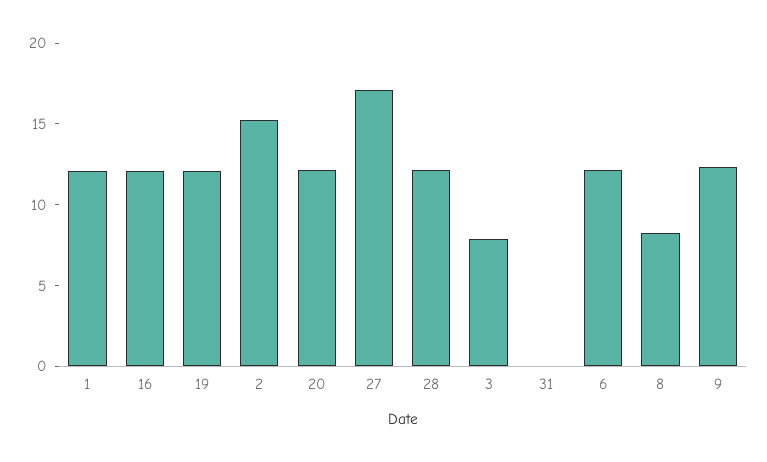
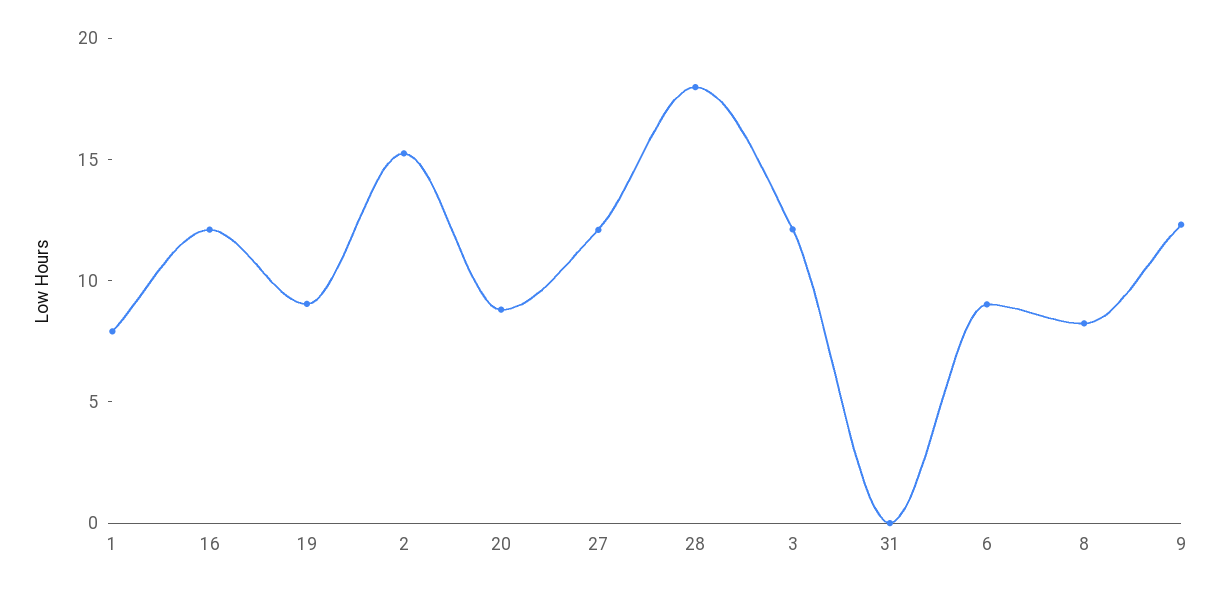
1: 12 -> 8
19: 12 -> 9
20: 12 -> 9
27: 17 -> 12
28: 12 -> 18
3: 8 -> 12
6: 12 -> 9

